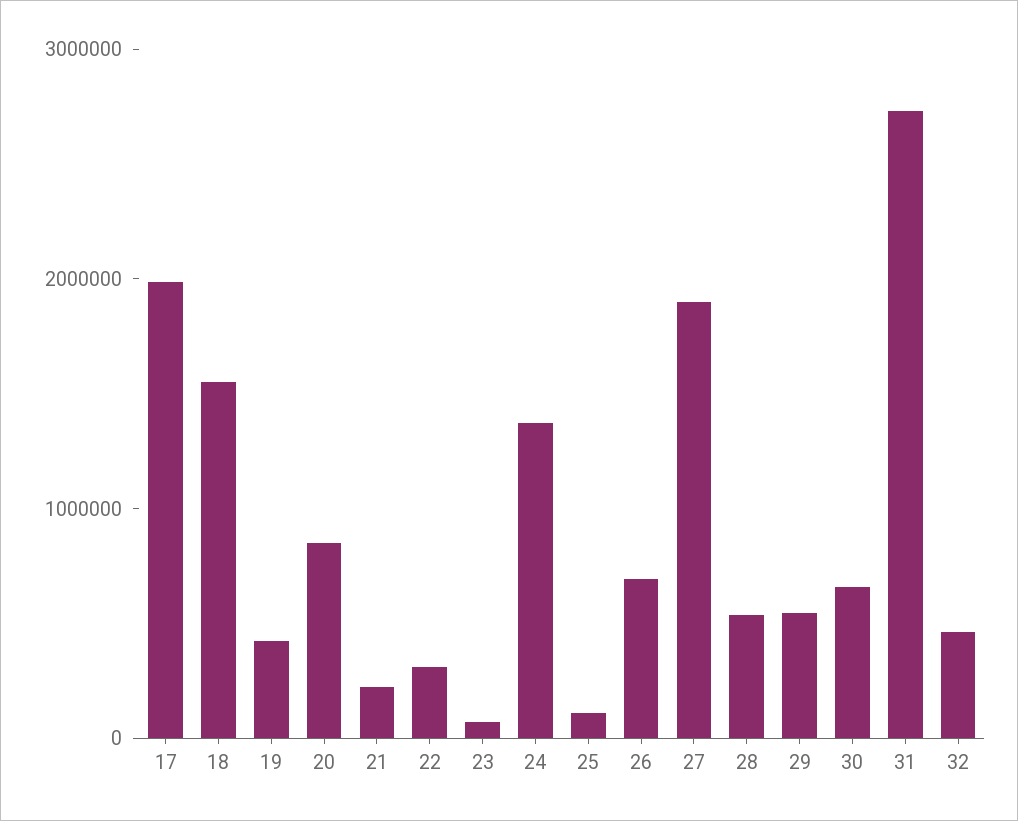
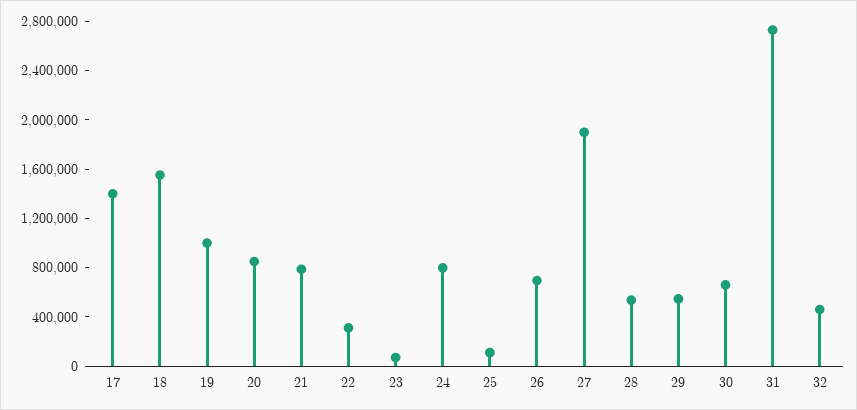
17: 2000000 -> 1400000
19: 400000 -> 1000000
21: 200000 -> 800000
24: 1400000 -> 800000

